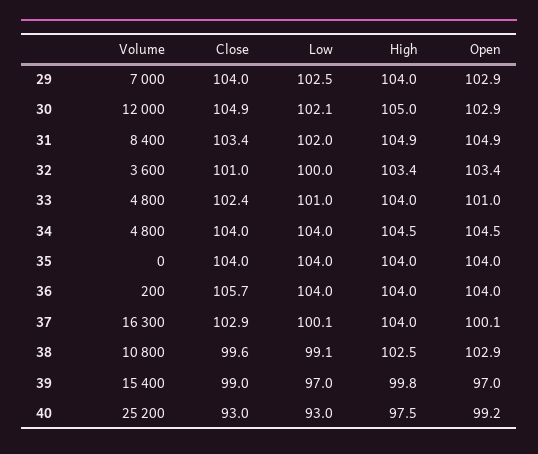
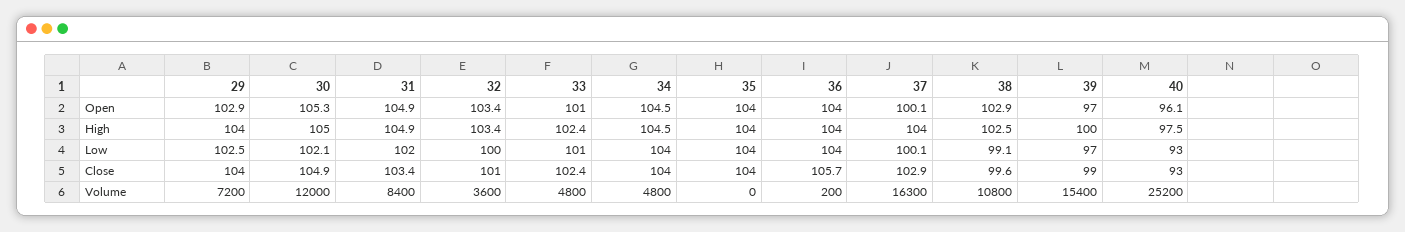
Volume, 29: 7000 -> 7200
Open, 30: 102.9 -> 105.3
High, 33: 104 -> 102.4
High, 39: 99.8 -> 100
Open, 40: 99.2 -> 96.1

